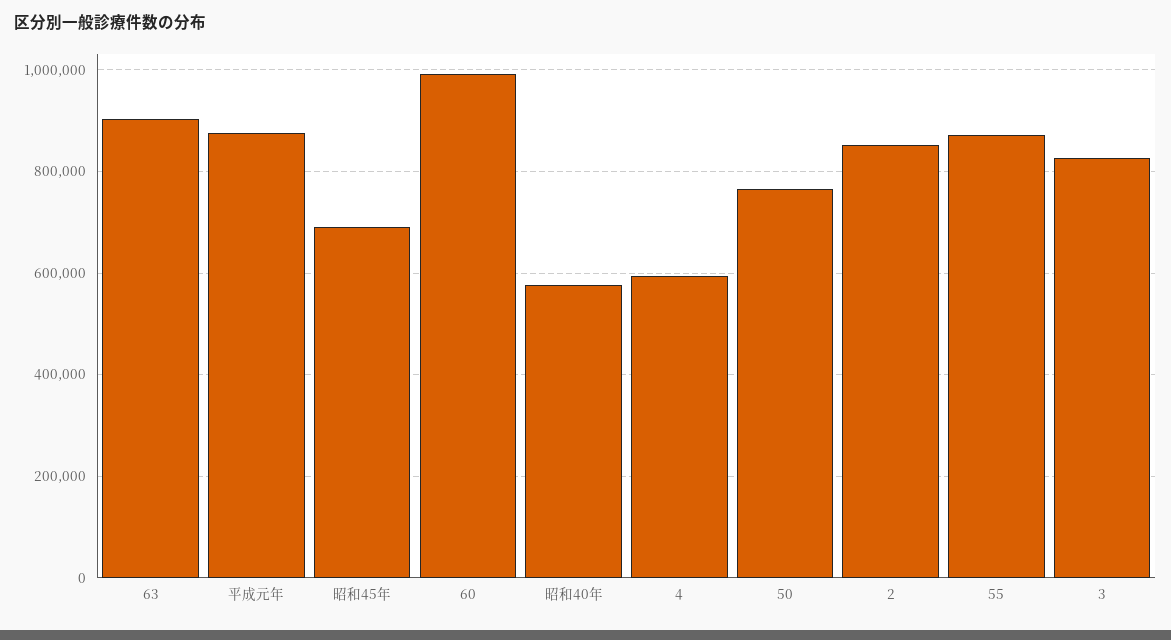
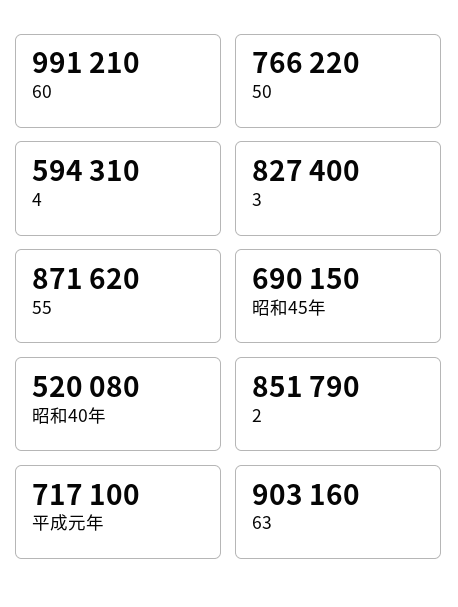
平成元年: 880000 -> 717100
昭和40年: 580000 -> 520080

